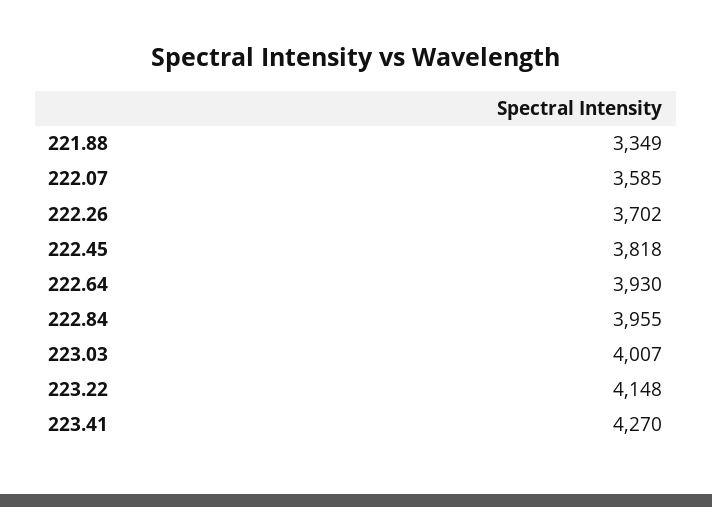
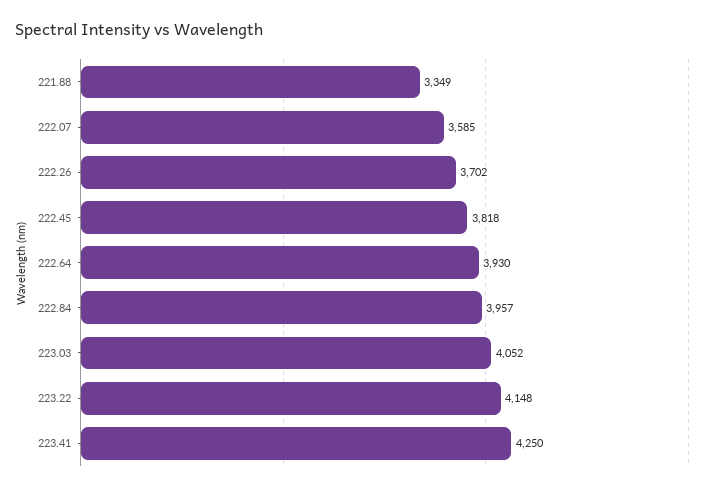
222.84: 3955 -> 3957
223.03: 4007 -> 4052
223.41: 4270 -> 4250

